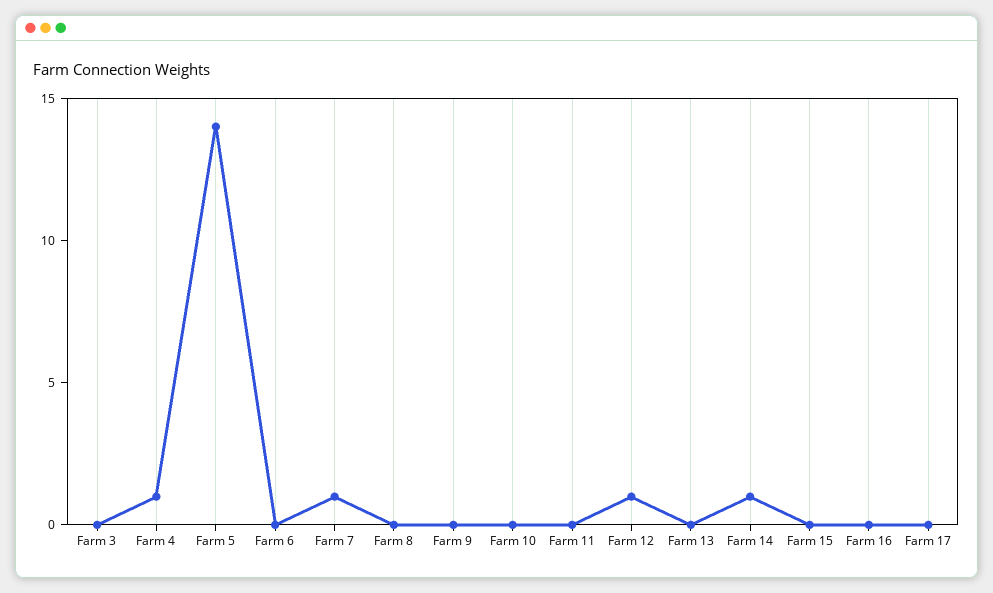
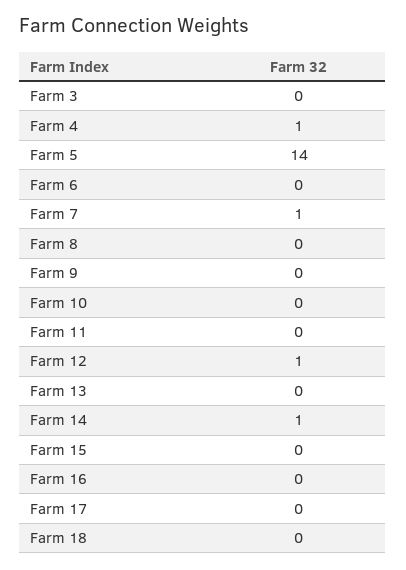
Farm 18: none -> 0

